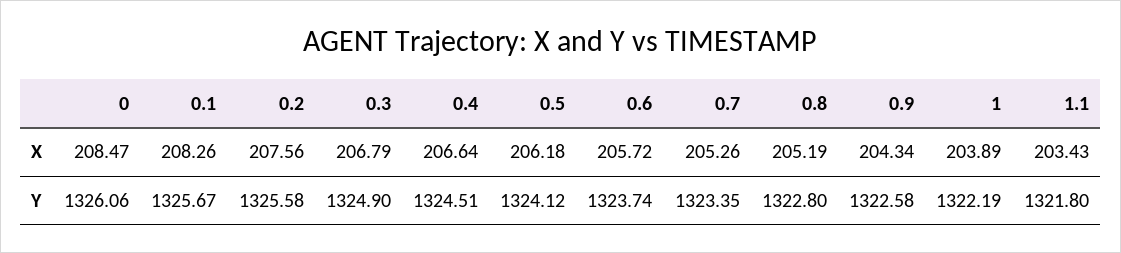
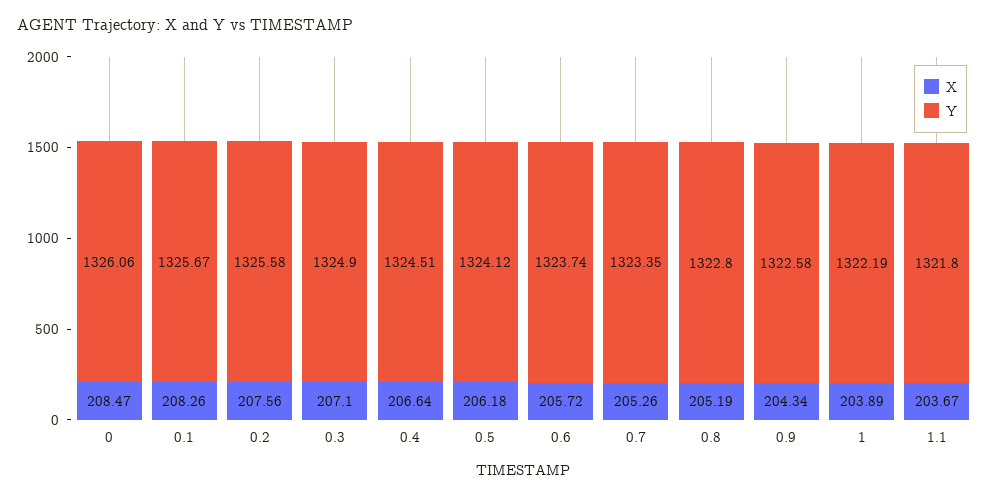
X, 0.3: 206.79 -> 207.1
X, 1.1: 203.43 -> 203.67

